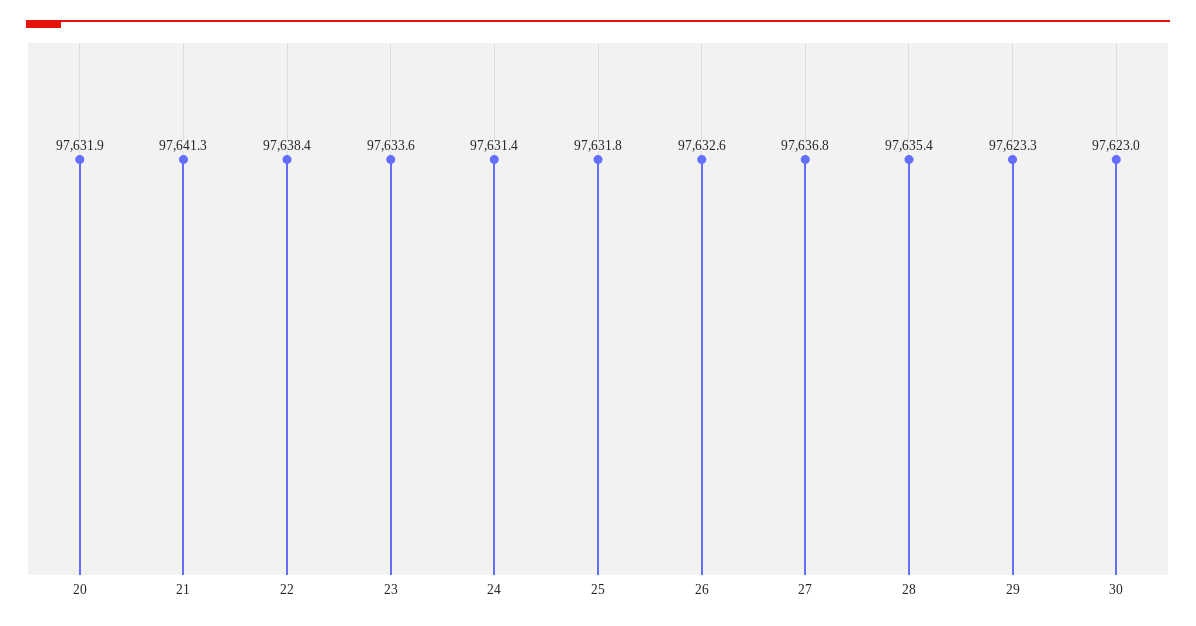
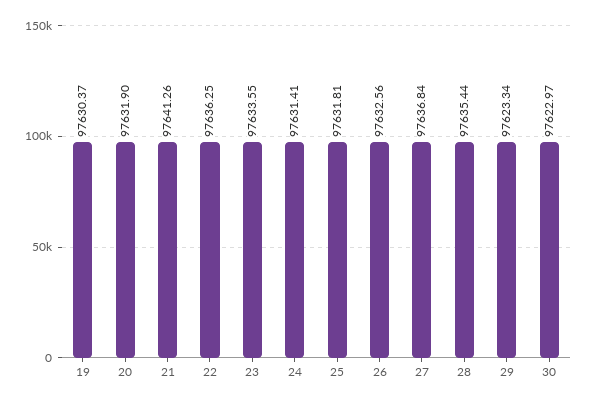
22: 97638.4 -> 97636.25
19: none -> 97630.37

